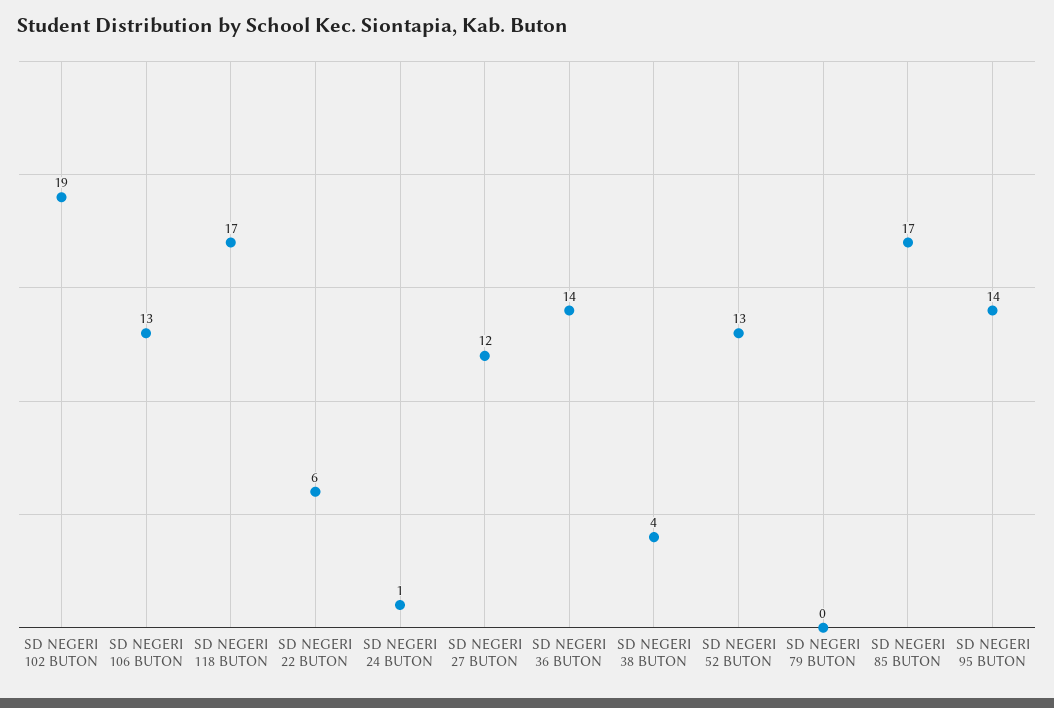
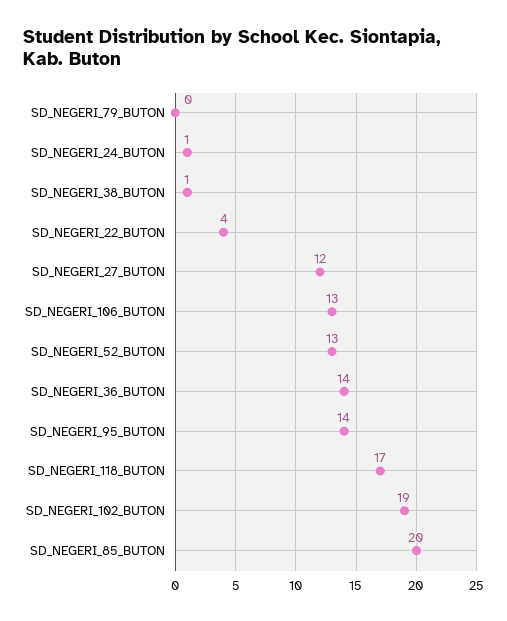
SD NEGERI 22 BUTON: 6 -> 4
SD NEGERI 38 BUTON: 4 -> 1
SD NEGERI 85 BUTON: 17 -> 20

